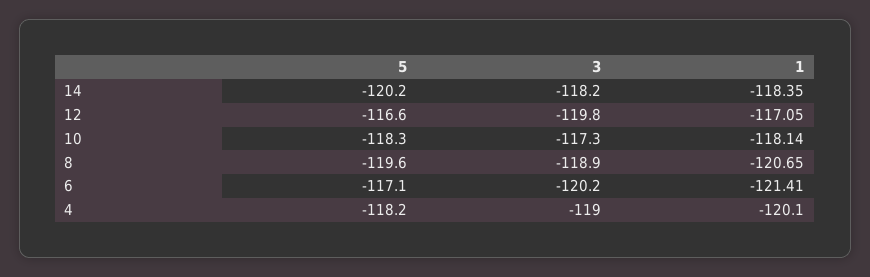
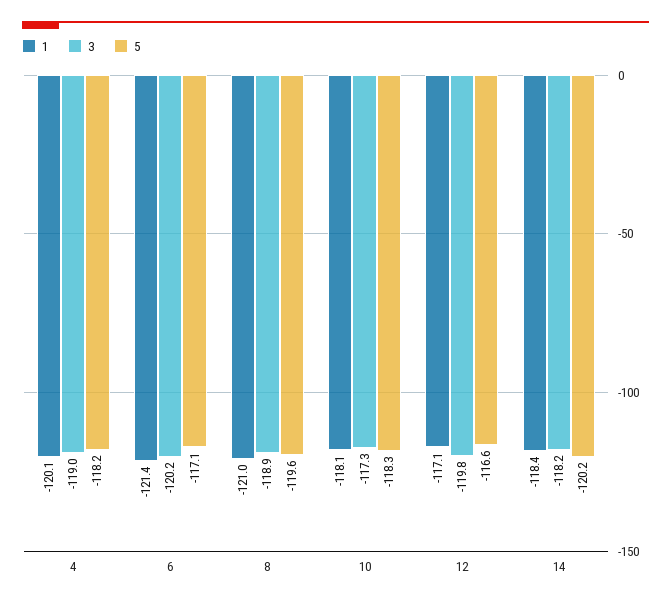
1, 8: -120.65 -> -121

